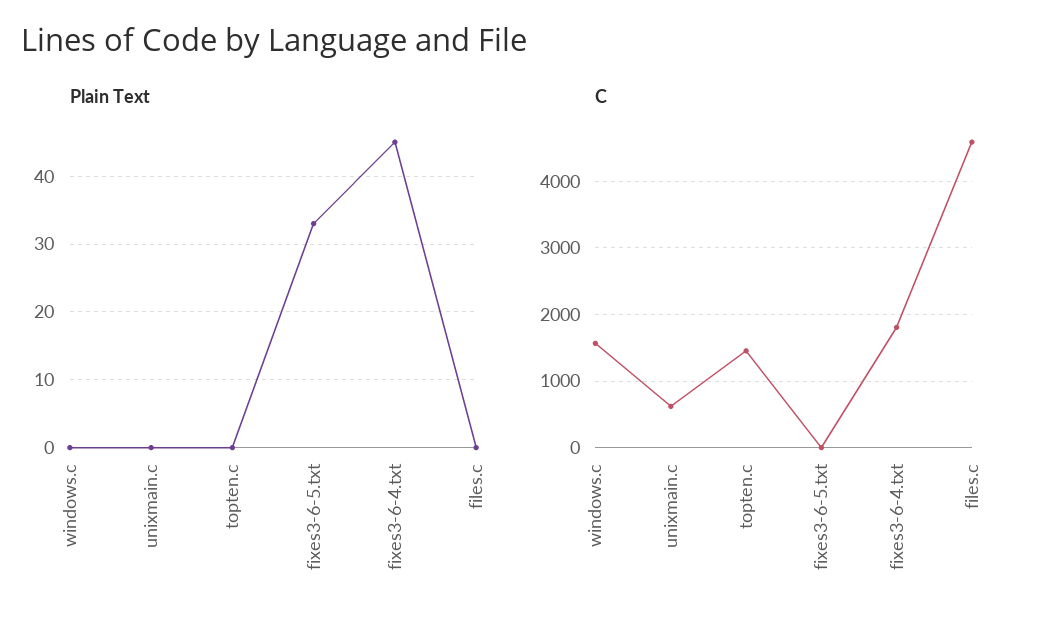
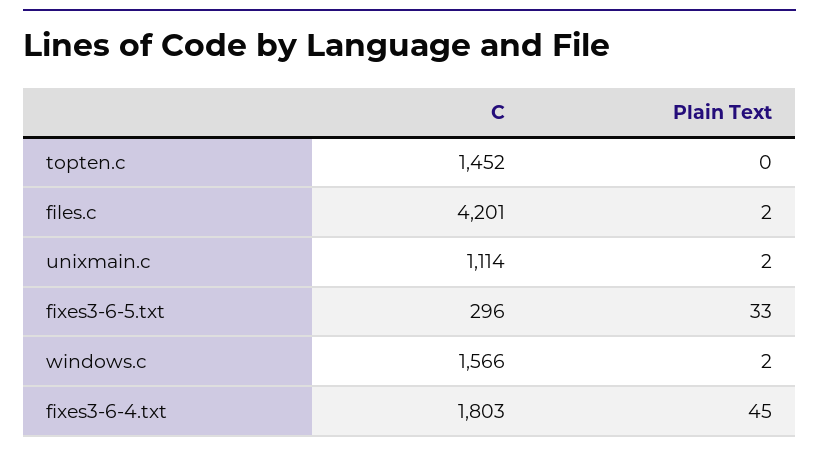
Plain Text, windows.c: 0 -> 2
Plain Text, unixmain.c: 0 -> 2
Plain Text, files.c: 0 -> 2
C, unixmain.c: 600 -> 1114
C, fixes3-6-5.txt: 0 -> 296
C, files.c: 4600 -> 4201

